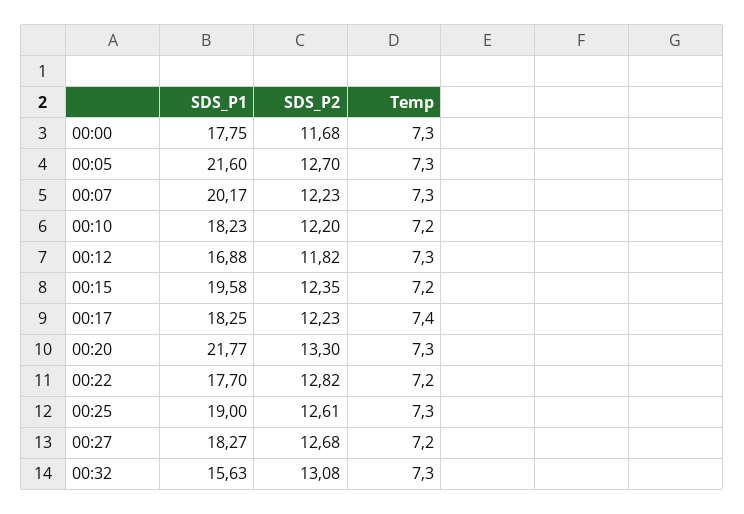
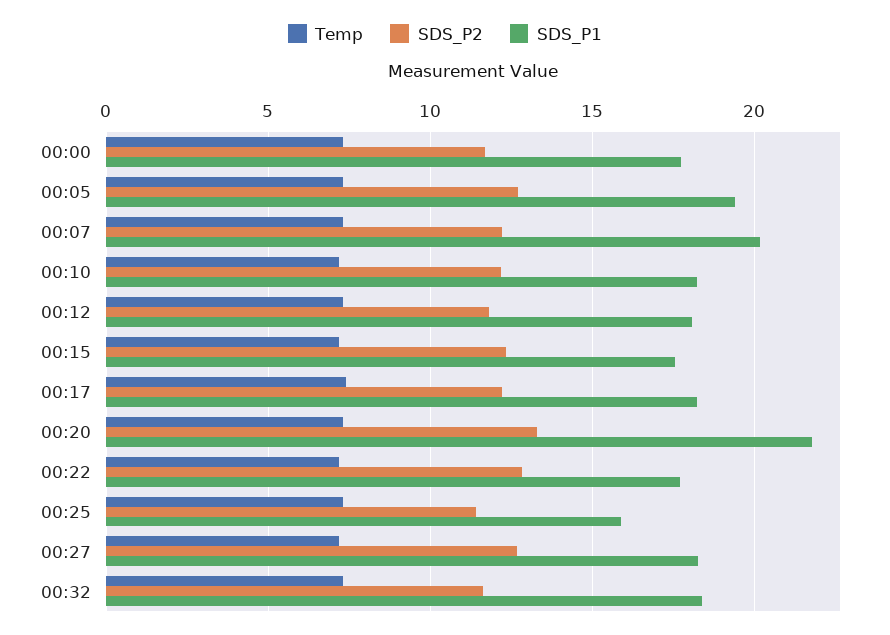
SDS_P1, 00:05: 21.6 -> 19.5
SDS_P1, 00:12: 16.88 -> 18
SDS_P1, 00:15: 19.58 -> 17.5
SDS_P1, 00:25: 19 -> 16
SDS_P2, 00:25: 12.61 -> 11.5
SDS_P1, 00:32: 15.63 -> 18.5
SDS_P2, 00:32: 13.08 -> 11.5

